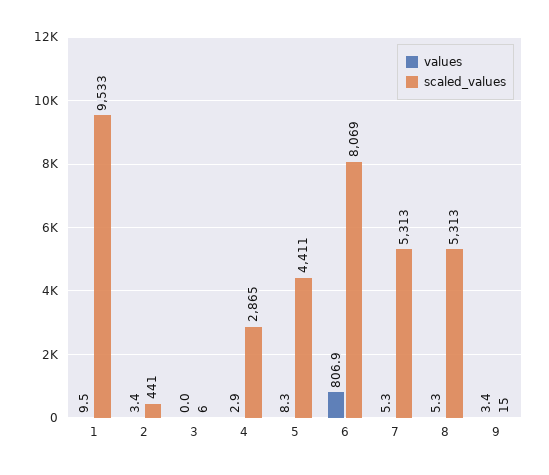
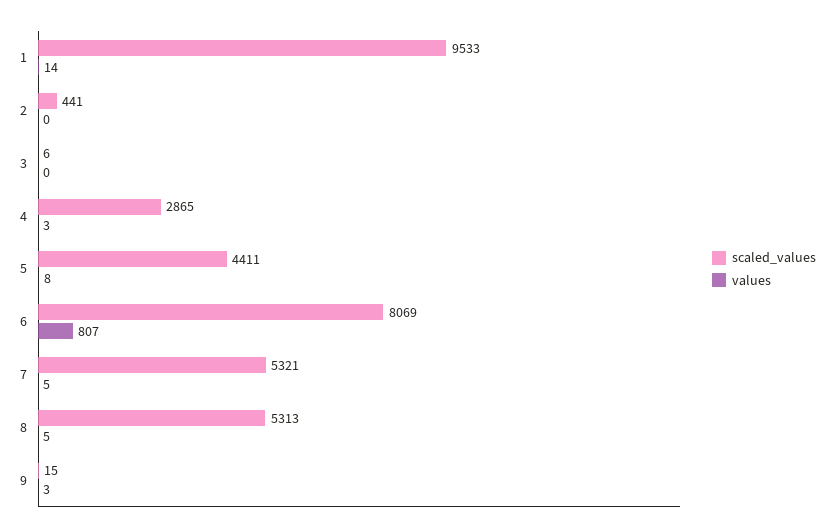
values, 1: 9.5 -> 14
values, 2: 3.4 -> 0
scaled_values, 7: 5313 -> 5321

